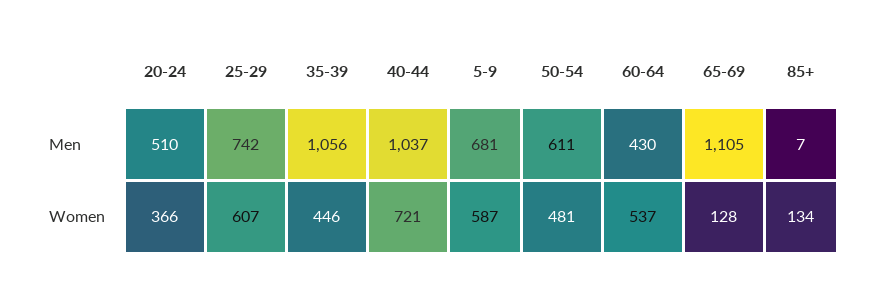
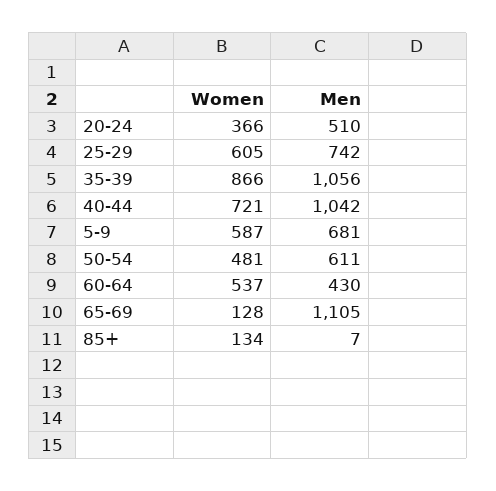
40-44, Men: 1037 -> 1042
25-29, Women: 607 -> 605
35-39, Women: 446 -> 866

